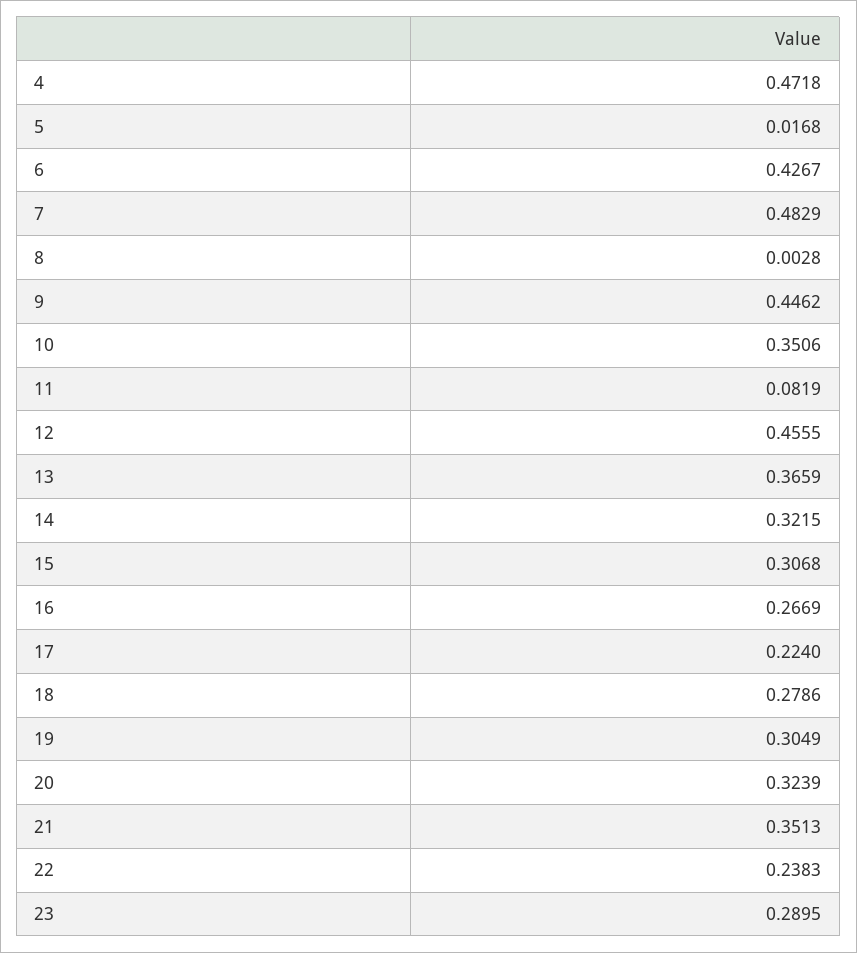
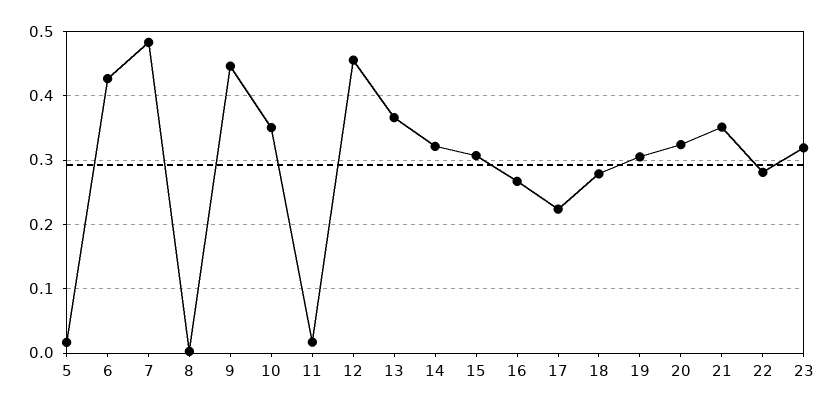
4: 0.4718 -> none
11: 0.0819 -> 0.02
22: 0.2383 -> 0.28
23: 0.2895 -> 0.32

